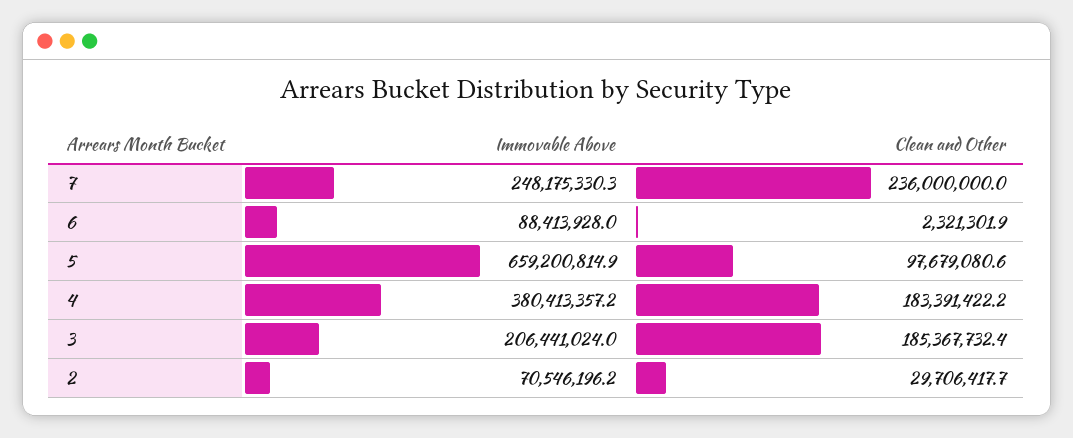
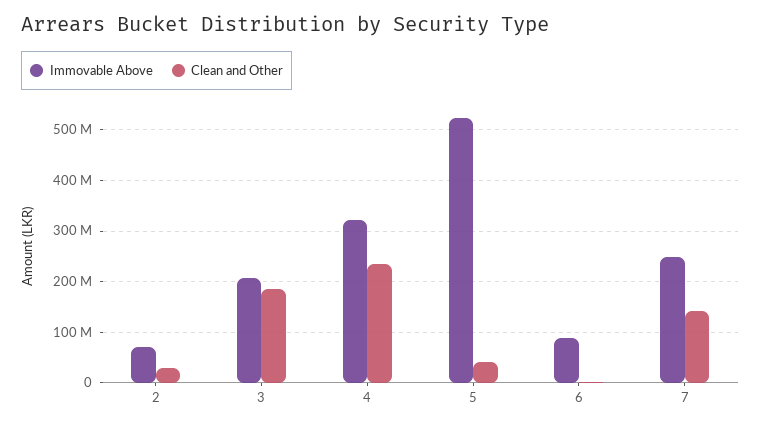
Clean and Other, 7: 236000000 -> 140000000
Immovable Above, 5: 659200814.9 -> 520000000
Clean and Other, 5: 97679080.6 -> 40000000
Immovable Above, 4: 380413357.2 -> 320000000
Clean and Other, 4: 183391422.2 -> 240000000

